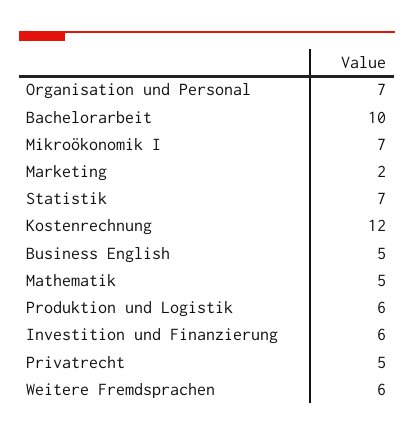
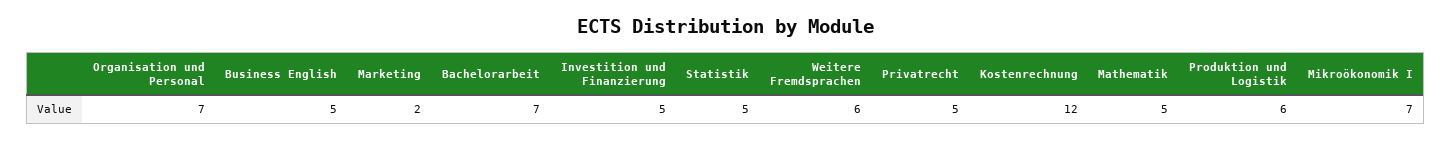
Bachelorarbeit: 10 -> 7
Statistik: 7 -> 5
Investition und Finanzierung: 6 -> 5

